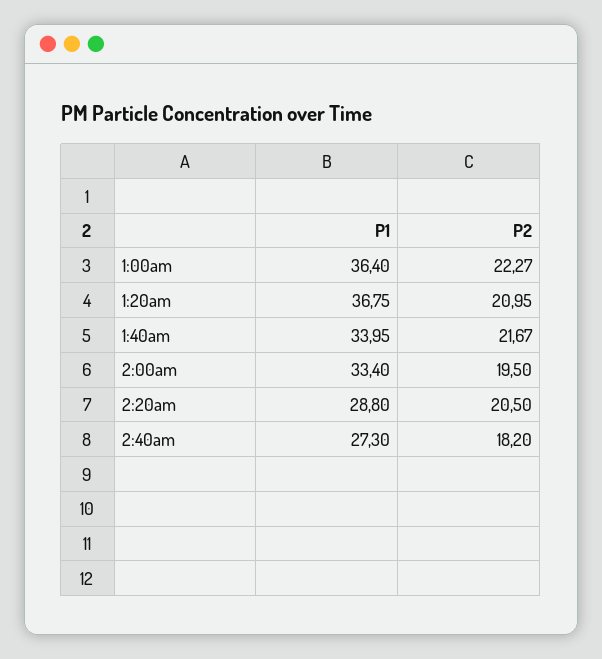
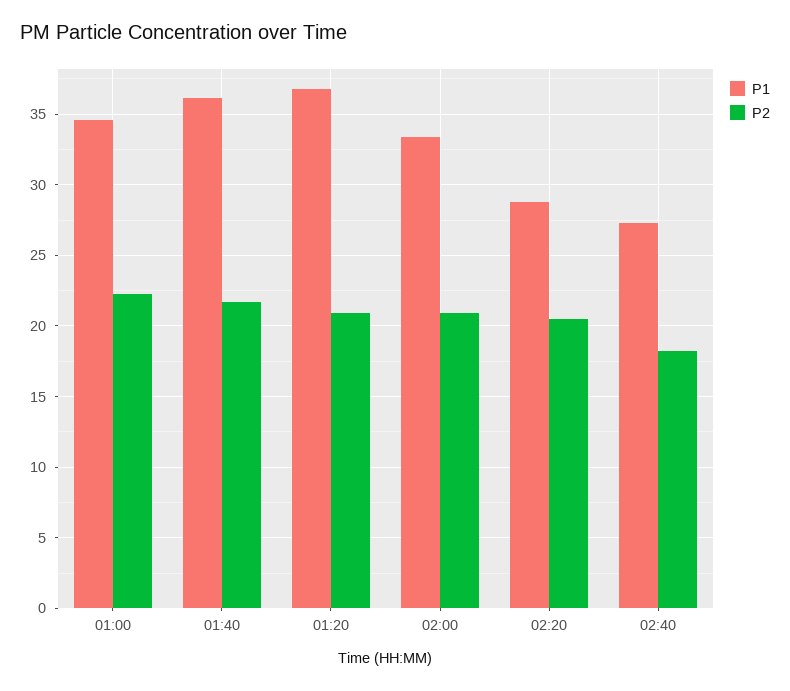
P1, 1:00am: 36.4 -> 34.5
P1, 1:40am: 33.95 -> 36
P2, 2:00am: 19.5 -> 21

